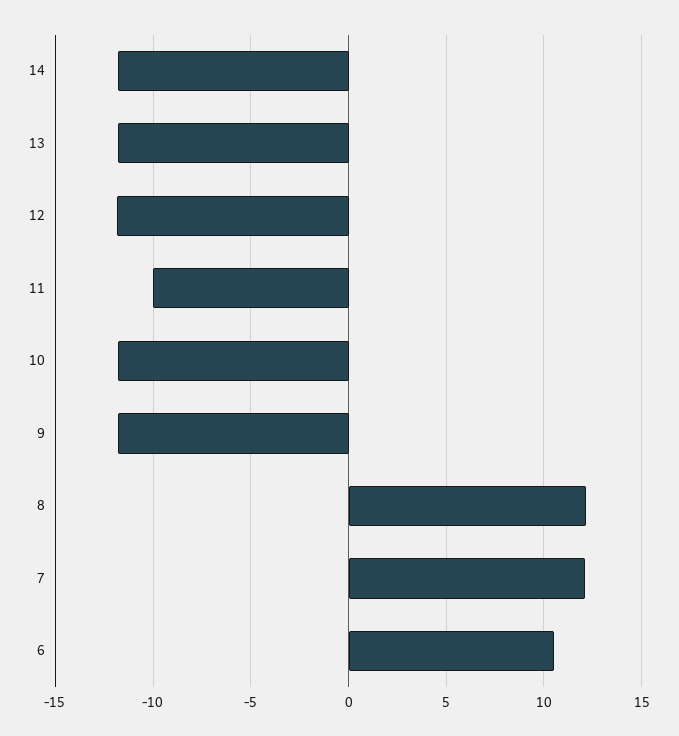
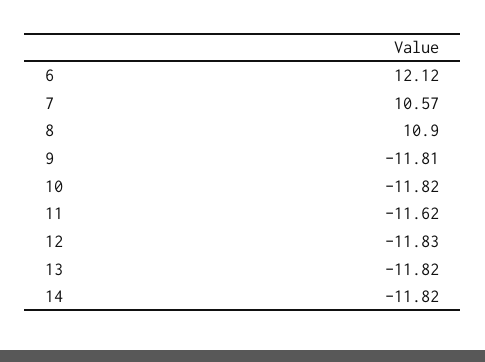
11: -10 -> -11.62
8: 12 -> 10.9
7: 12 -> 10.57
6: 10.5 -> 12.12

